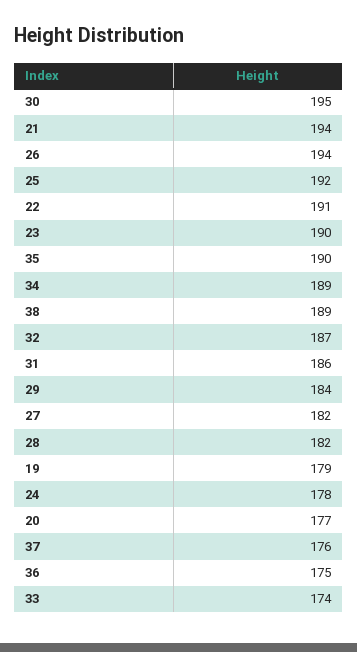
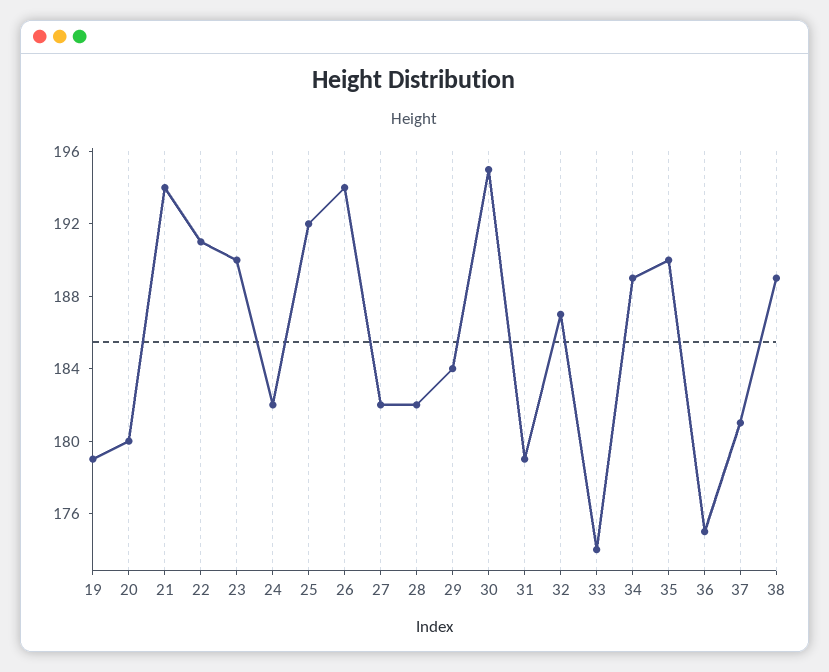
31: 186 -> 179
24: 178 -> 182
20: 177 -> 180
37: 176 -> 181

